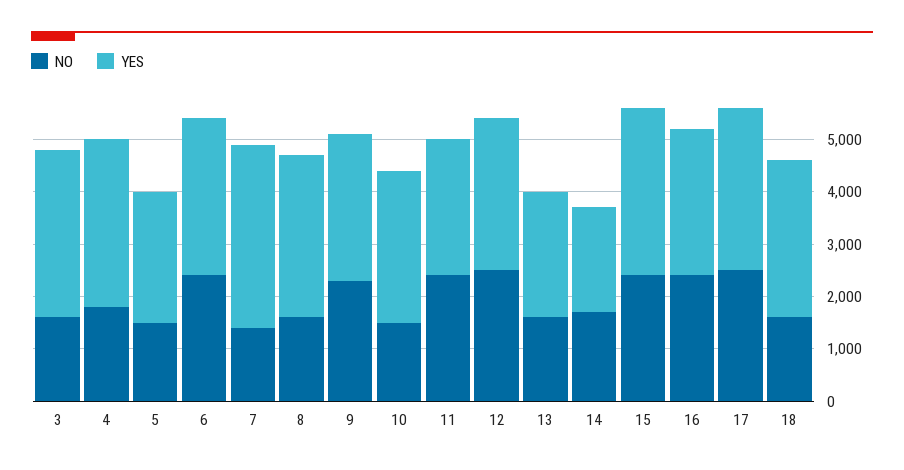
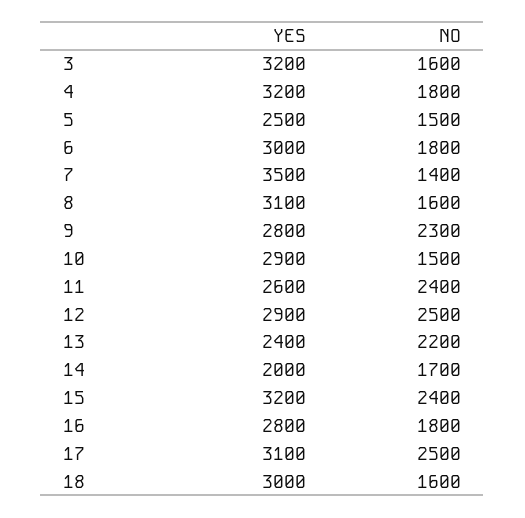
NO, 6: 2400 -> 1800
NO, 13: 1600 -> 2200
NO, 16: 2400 -> 1800

